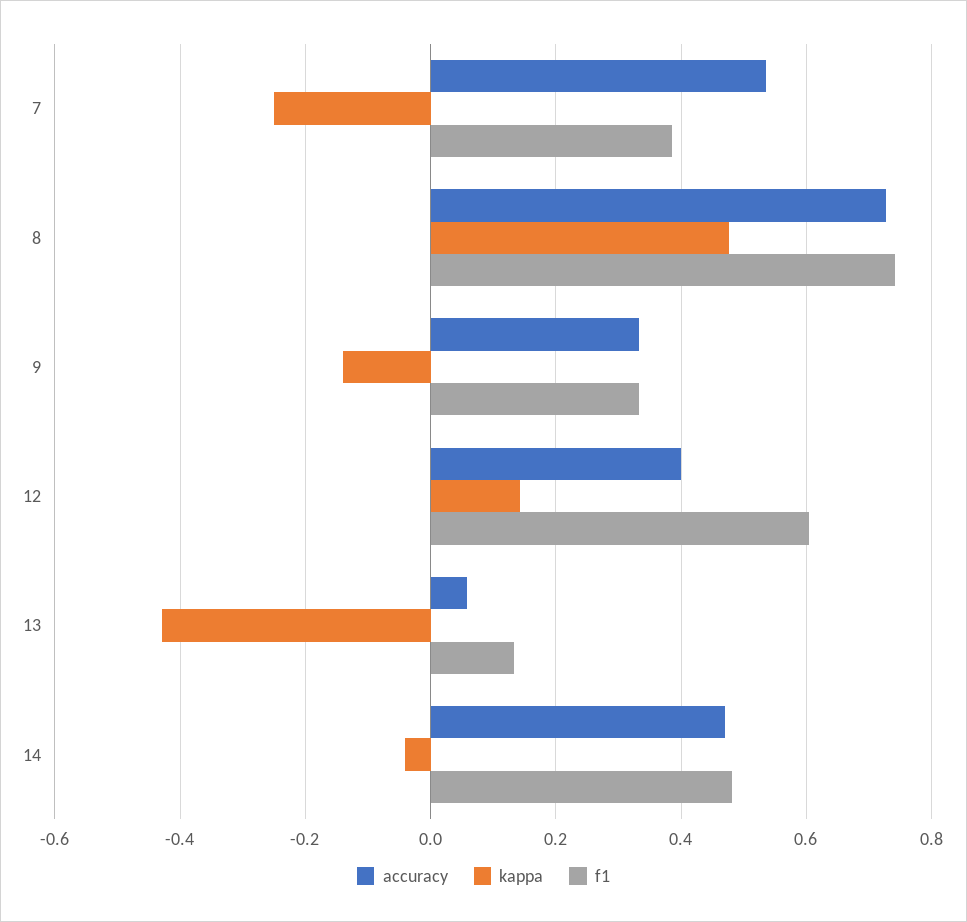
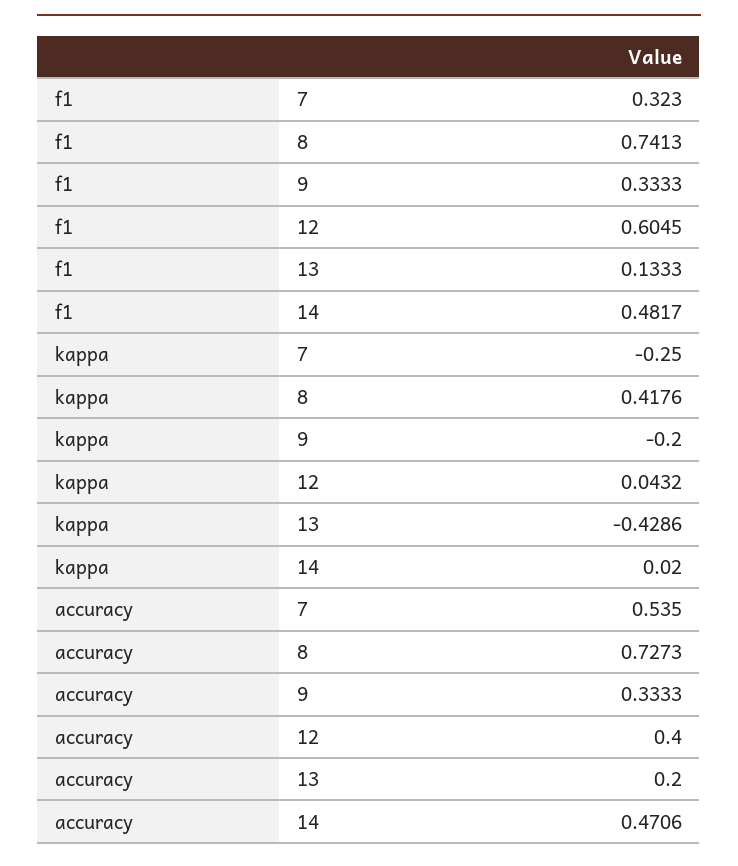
f1, 7: 0.38 -> 0.323
kappa, 8: 0.48 -> 0.4176
kappa, 9: -0.14 -> -0.2
kappa, 12: 0.14 -> 0.0432
accuracy, 13: 0.06 -> 0.2
kappa, 14: -0.04 -> 0.02

